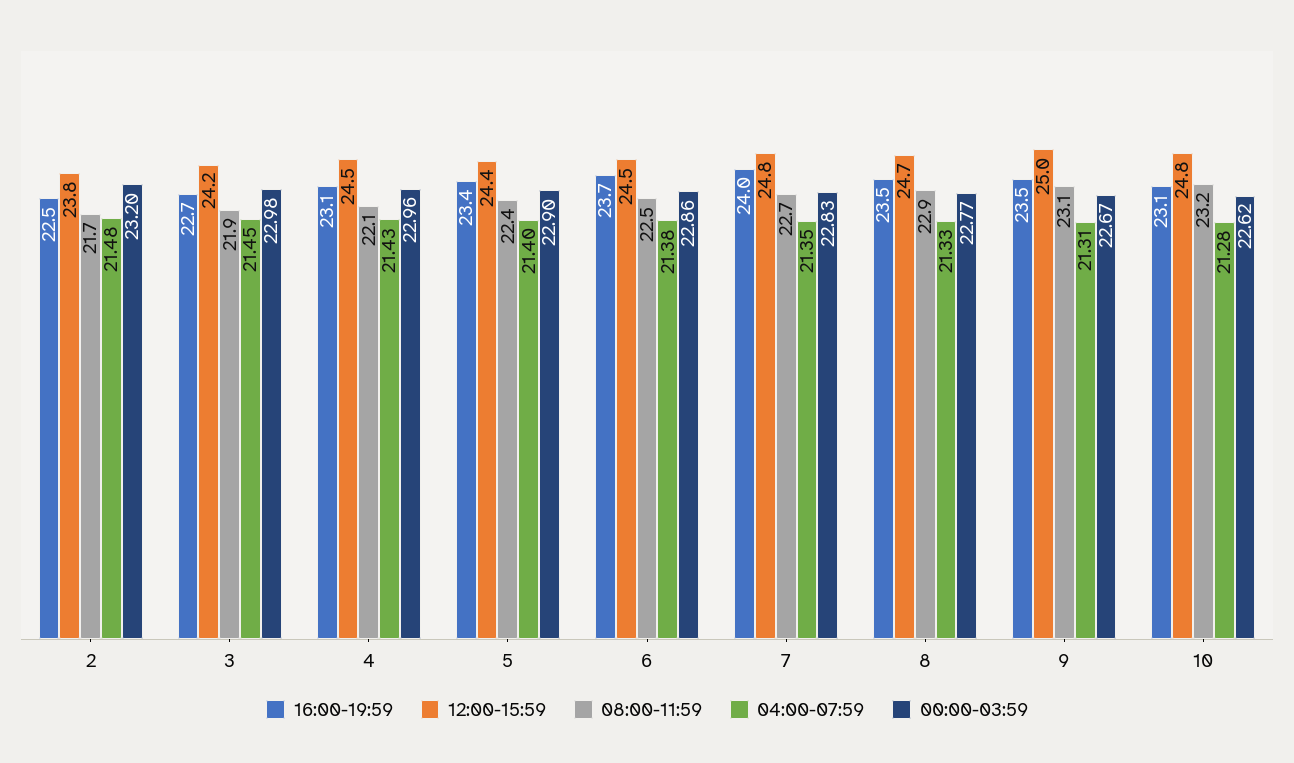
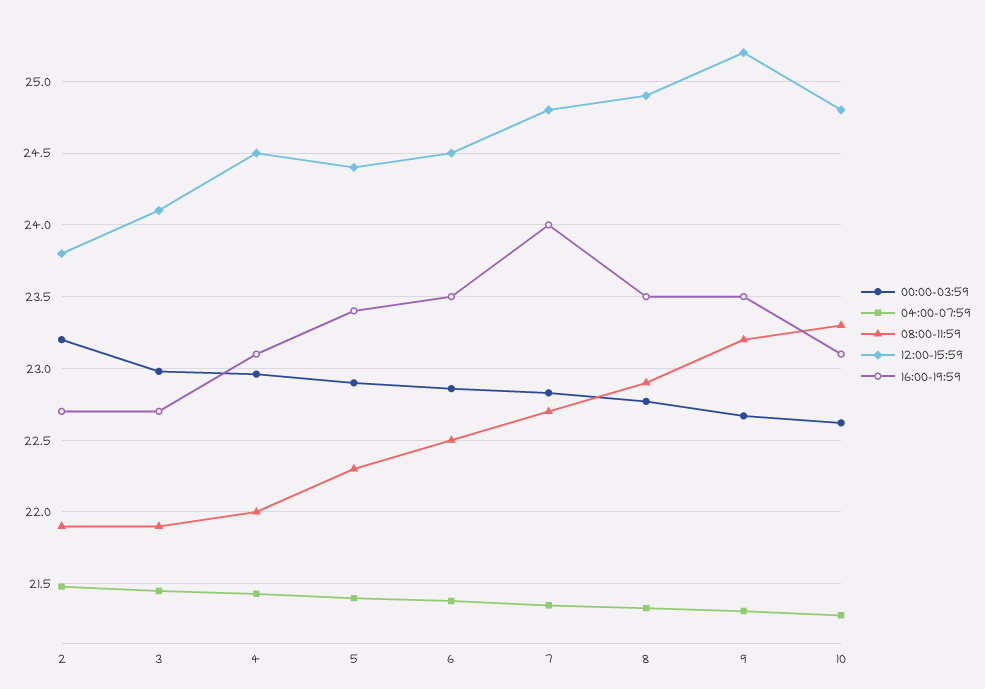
16:00-19:59, 2: 22.5 -> 22.7
08:00-11:59, 2: 21.7 -> 21.9
12:00-15:59, 3: 24.2 -> 24.1
08:00-11:59, 4: 22.1 -> 22
08:00-11:59, 5: 22.4 -> 22.3
16:00-19:59, 6: 23.7 -> 23.5
12:00-15:59, 8: 24.7 -> 24.9
12:00-15:59, 9: 25 -> 25.2
08:00-11:59, 9: 23.1 -> 23.2
08:00-11:59, 10: 23.2 -> 23.3

